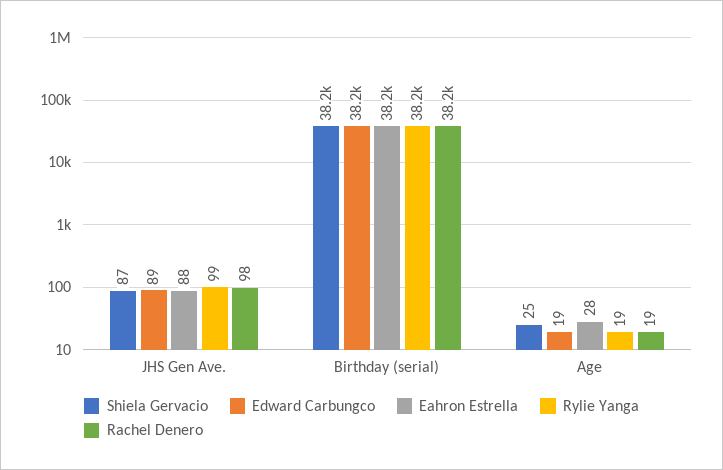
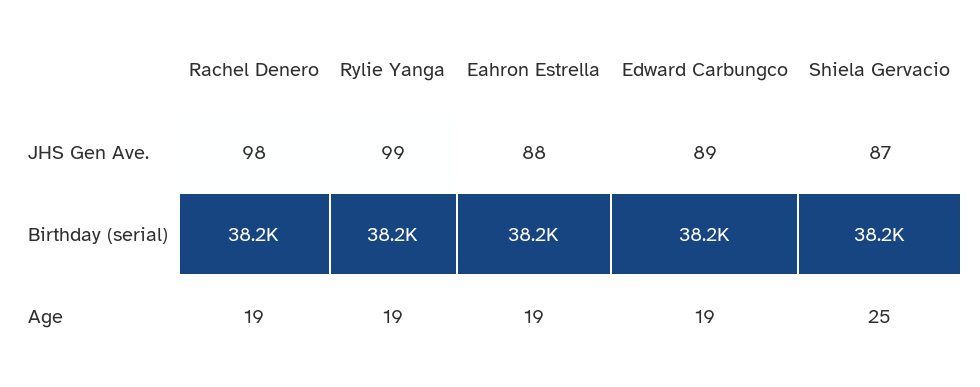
Eahron Estrella, Age: 28 -> 19

